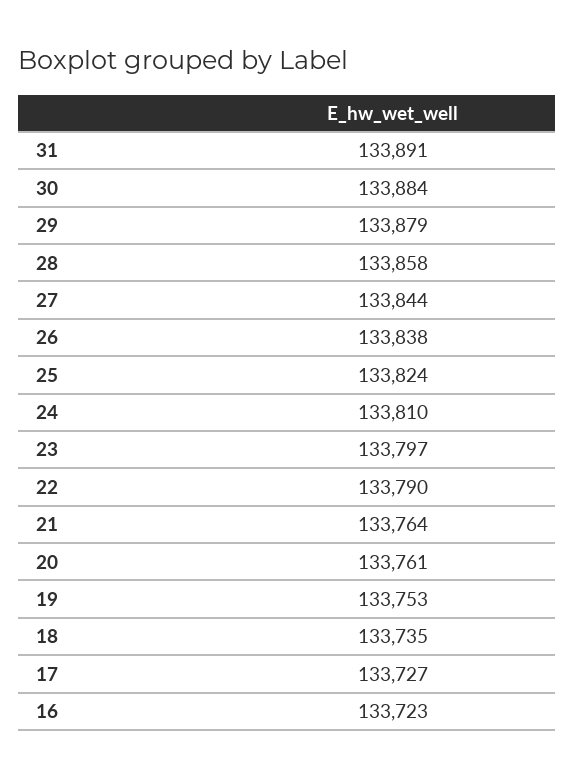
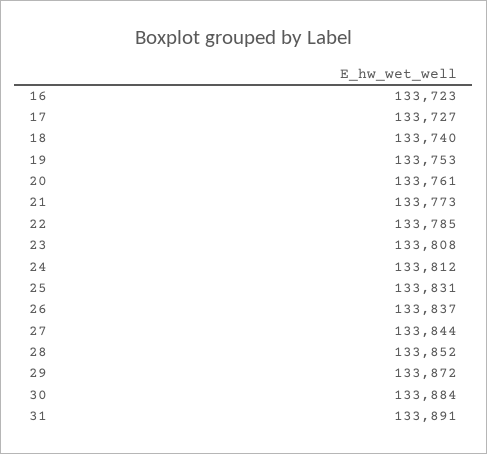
29: 133879 -> 133872
28: 133858 -> 133852
26: 133838 -> 133837
25: 133824 -> 133831
24: 133810 -> 133812
23: 133797 -> 133808
22: 133790 -> 133785
21: 133764 -> 133773
18: 133735 -> 133740

